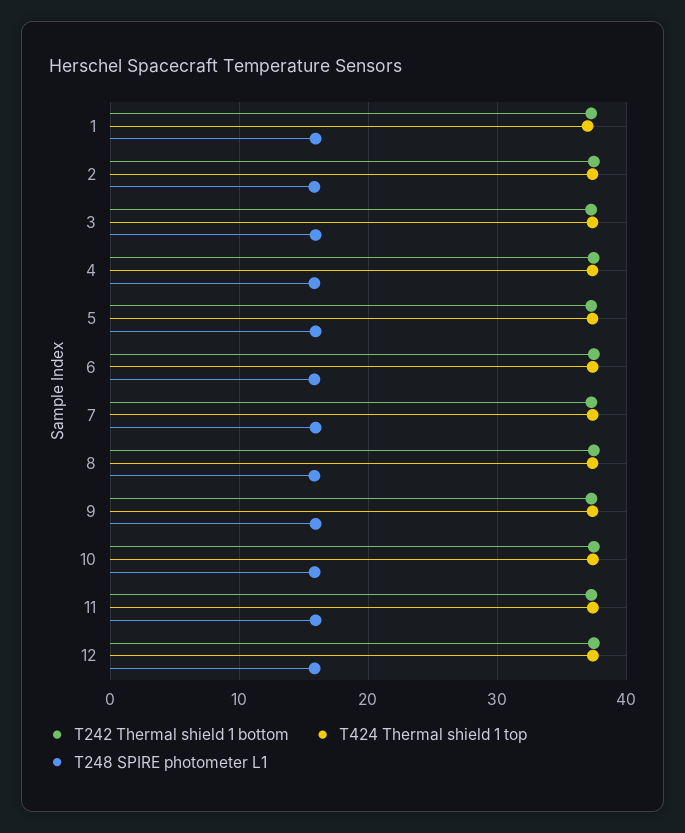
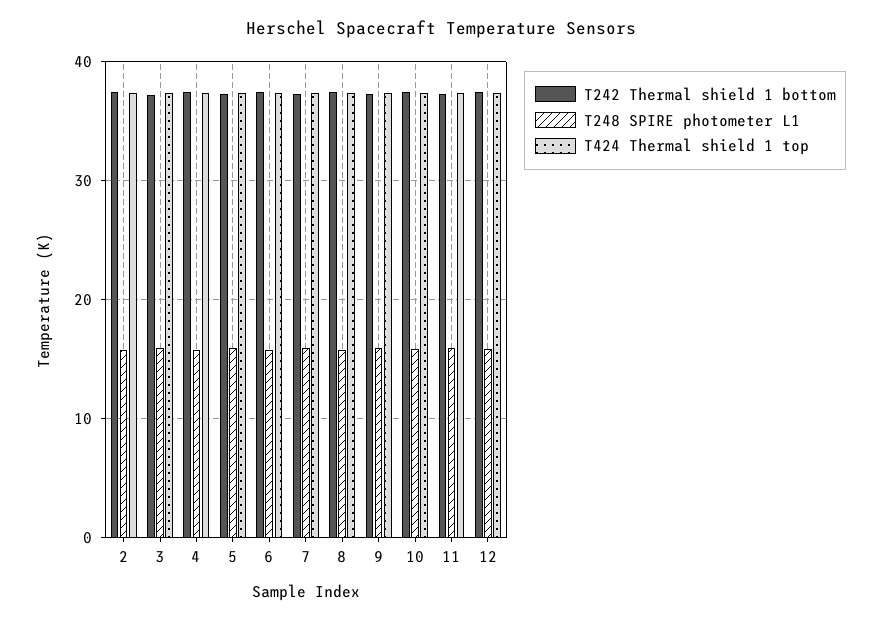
T242 Thermal shield 1 bottom, 1: 37 -> none
T424 Thermal shield 1 top, 1: 37 -> none
T248 SPIRE photometer L1, 1: 16 -> none

